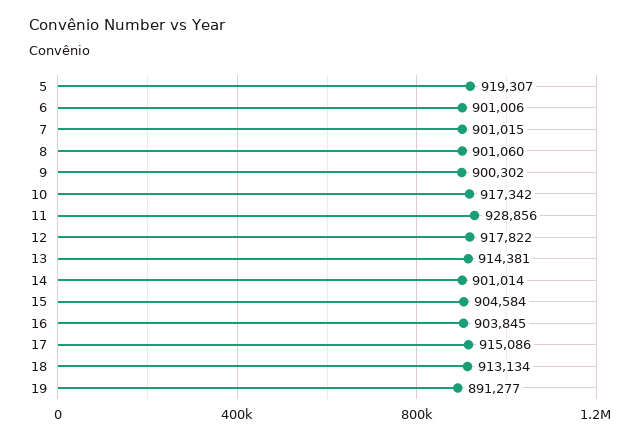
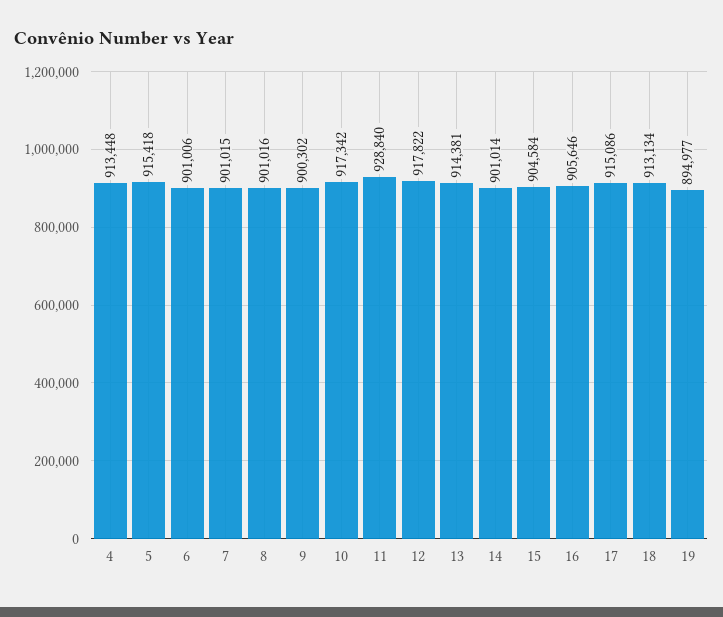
5: 919307 -> 915418
8: 901060 -> 901016
11: 928856 -> 928840
16: 903845 -> 905646
19: 891277 -> 894977
4: none -> 913448

